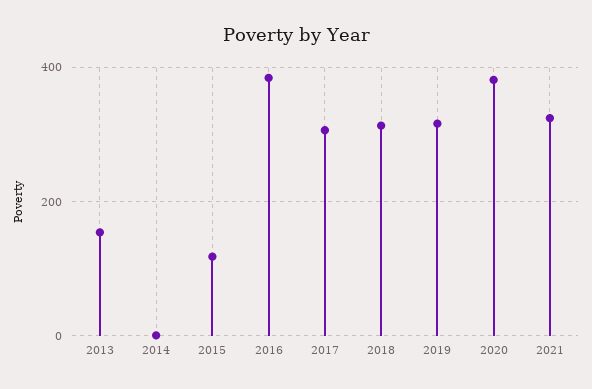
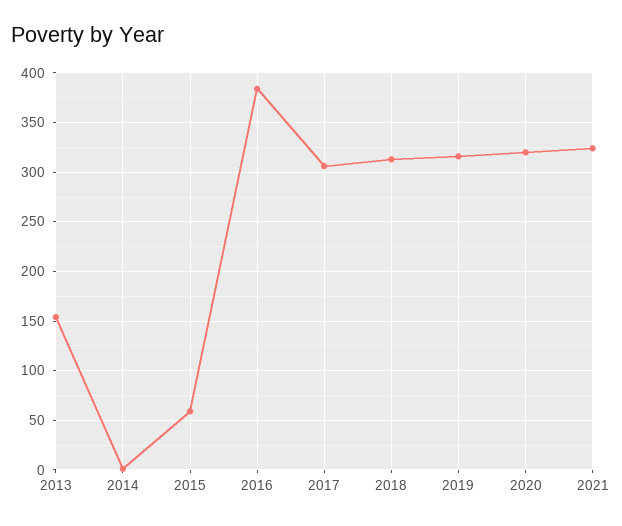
2015: 120 -> 60
2020: 380 -> 320

